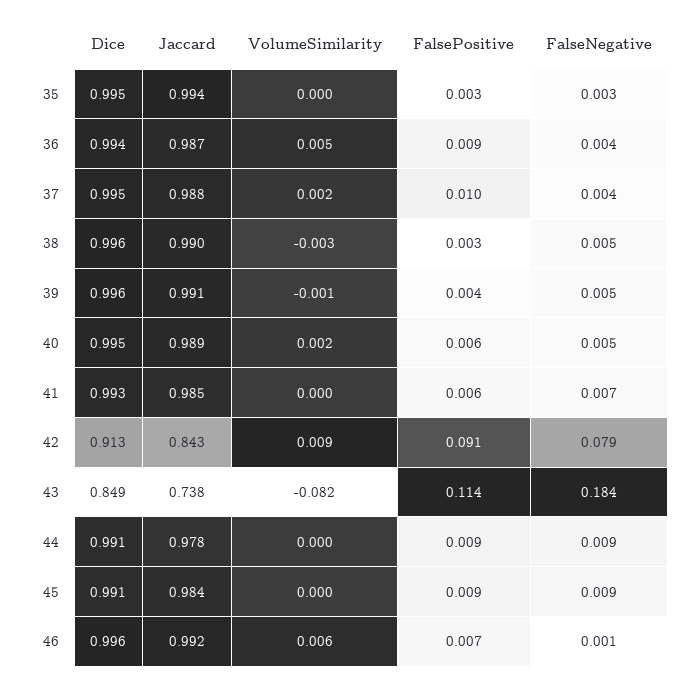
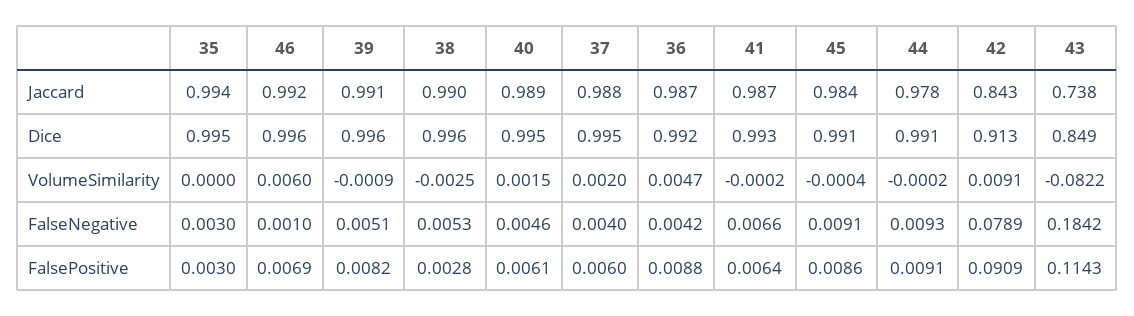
Dice, 36: 0.994 -> 0.992
FalsePositive, 37: 0.01 -> 0.006
FalsePositive, 39: 0.004 -> 0.0082
Jaccard, 41: 0.985 -> 0.987

